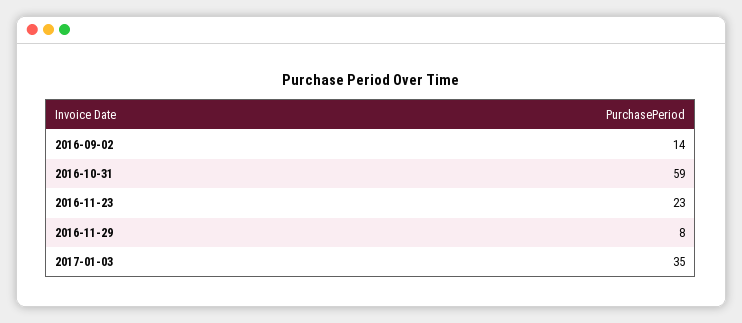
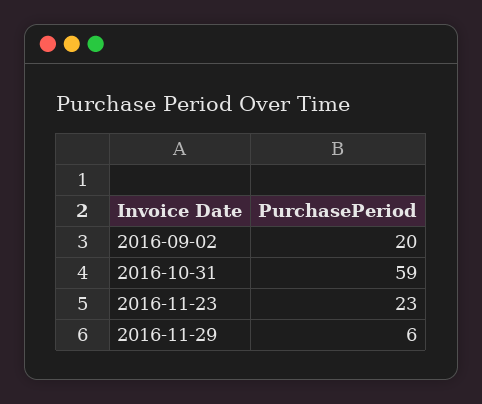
2016-09-02: 14 -> 20
2016-11-29: 8 -> 6
2017-01-03: 35 -> none

